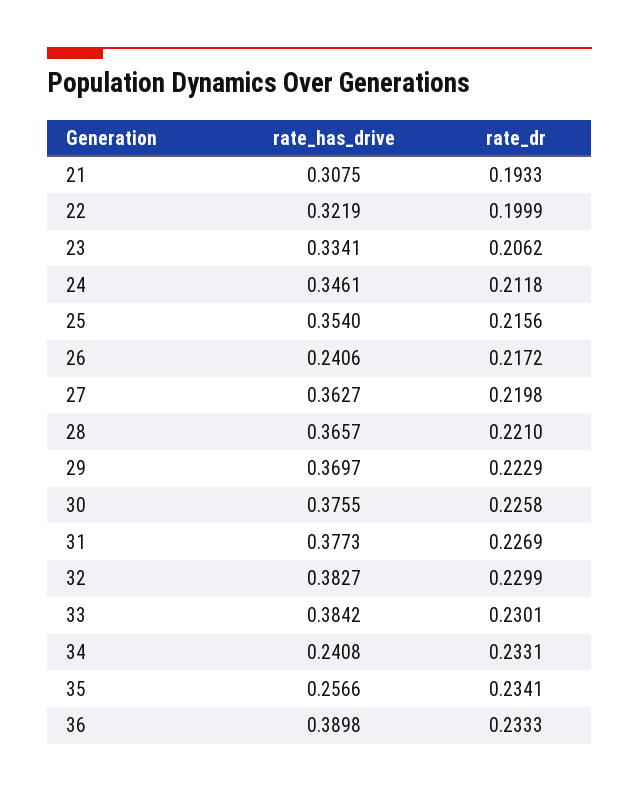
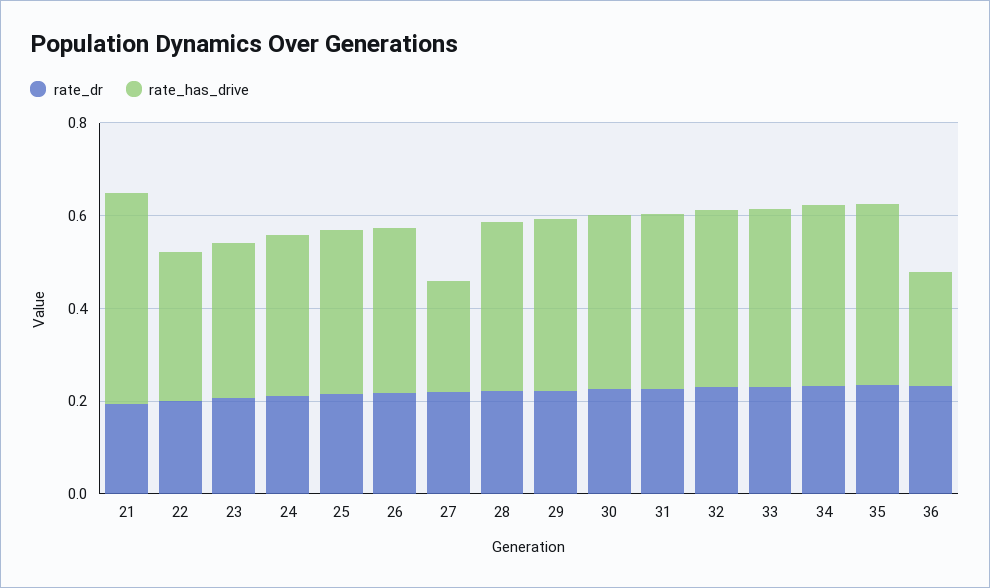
rate_has_drive, 21: 0.3075 -> 0.45
rate_has_drive, 26: 0.2406 -> 0.35
rate_has_drive, 27: 0.3627 -> 0.25
rate_has_drive, 34: 0.2408 -> 0.4
rate_has_drive, 35: 0.2566 -> 0.4
rate_has_drive, 36: 0.3898 -> 0.25

